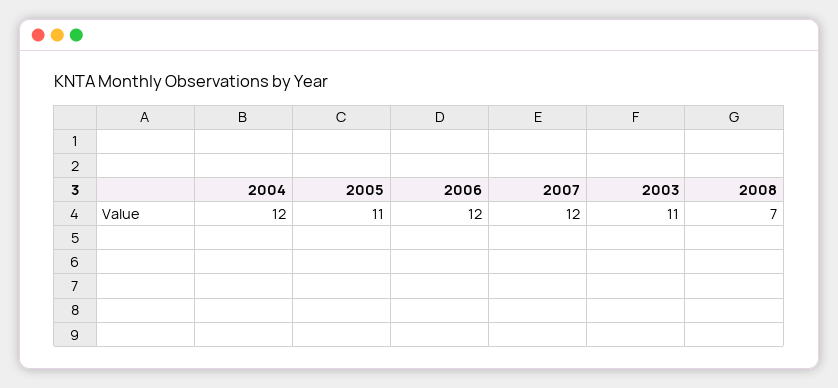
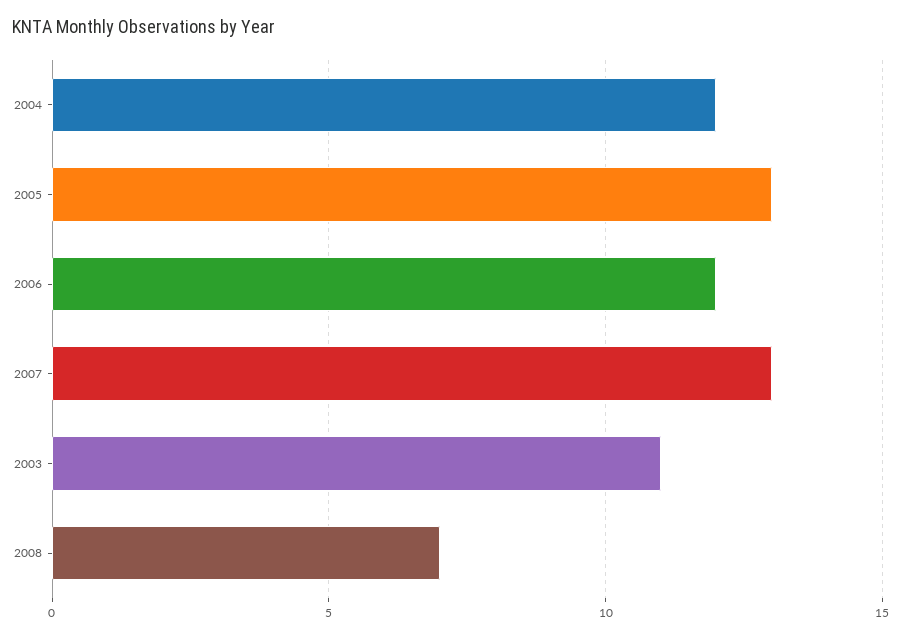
2005: 11 -> 13
2007: 12 -> 13

